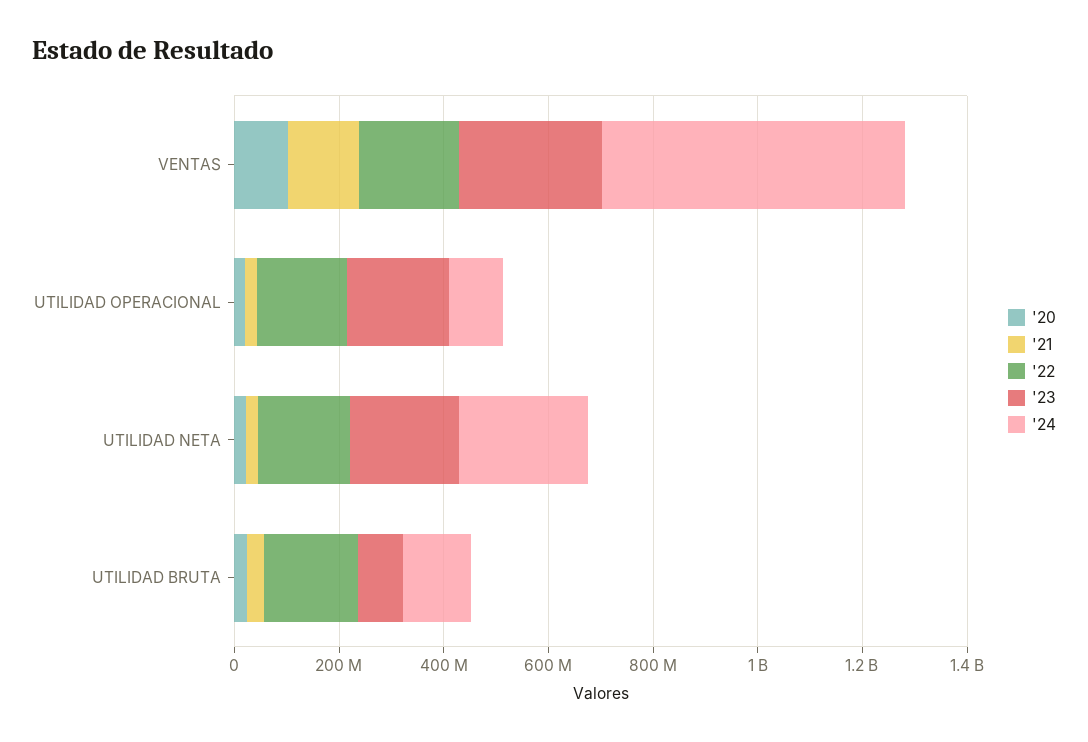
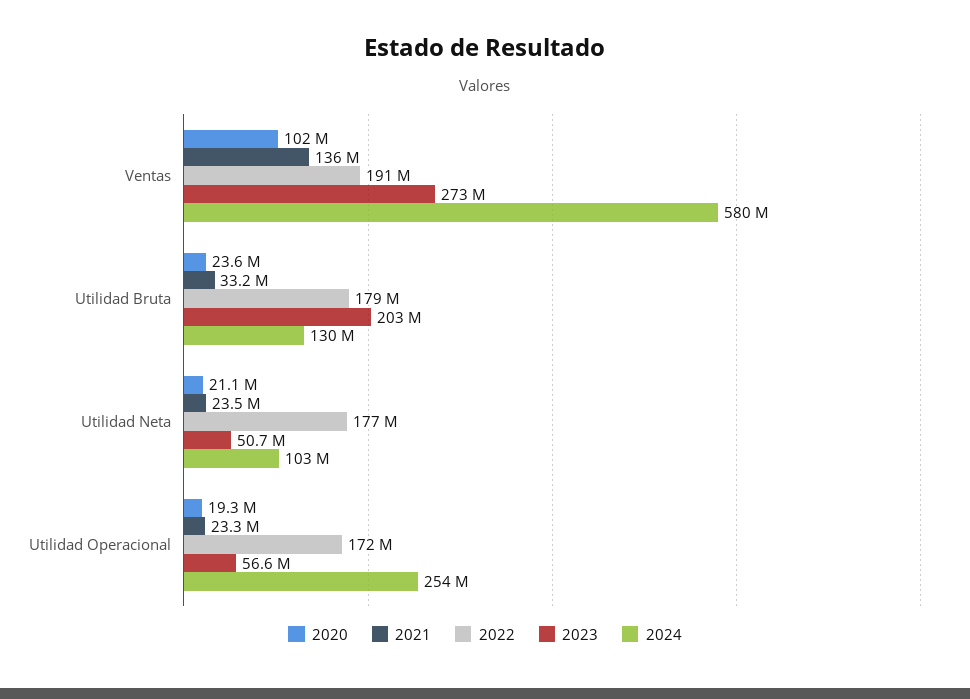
'23, UTILIDAD OPERACIONAL: 200000000 -> 56600000
'24, UTILIDAD OPERACIONAL: 100000000 -> 254000000
'23, UTILIDAD NETA: 200000000 -> 50700000
'24, UTILIDAD NETA: 250000000 -> 103000000
'23, UTILIDAD BRUTA: 100000000 -> 203000000

